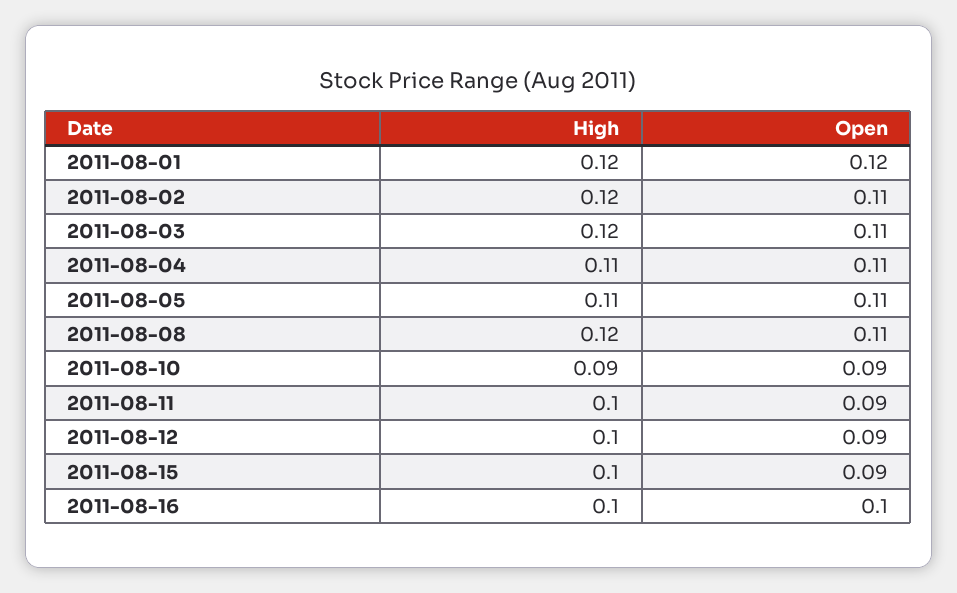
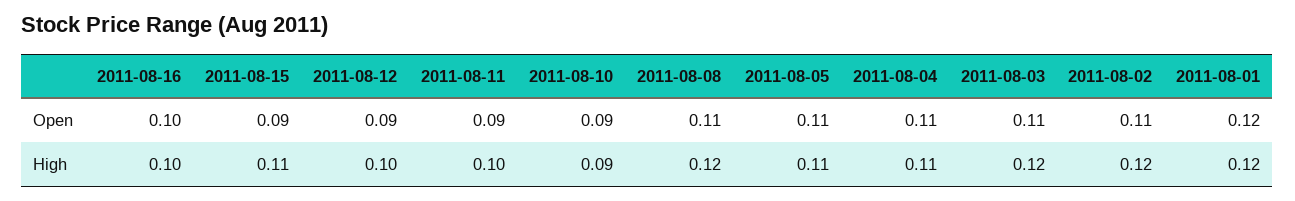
High, 2011-08-15: 0.1 -> 0.11

